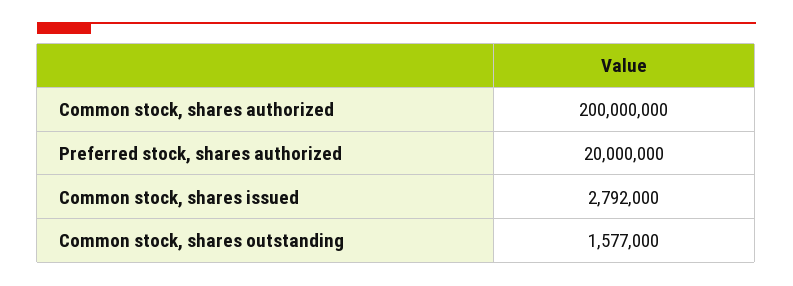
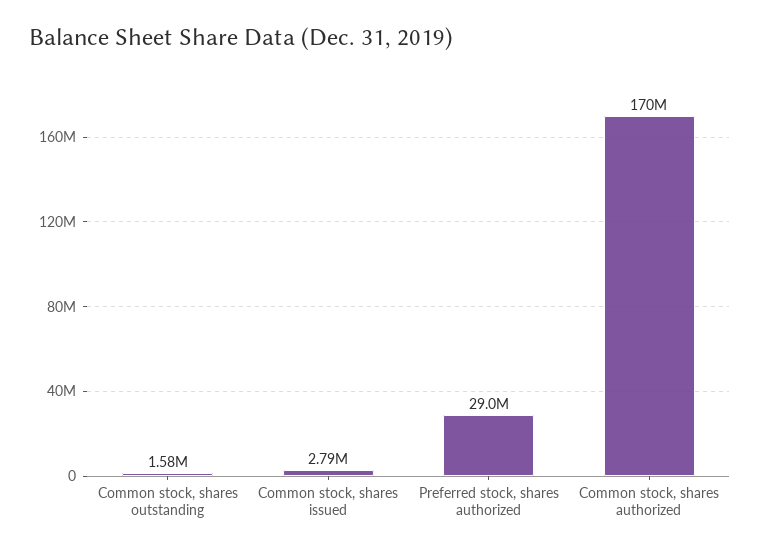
Common stock, shares authorized: 200000000 -> 170000000
Preferred stock, shares authorized: 20000000 -> 29000000

